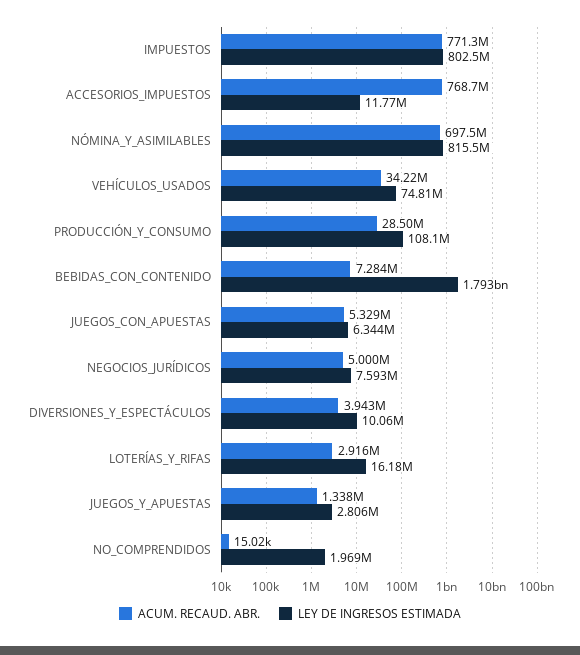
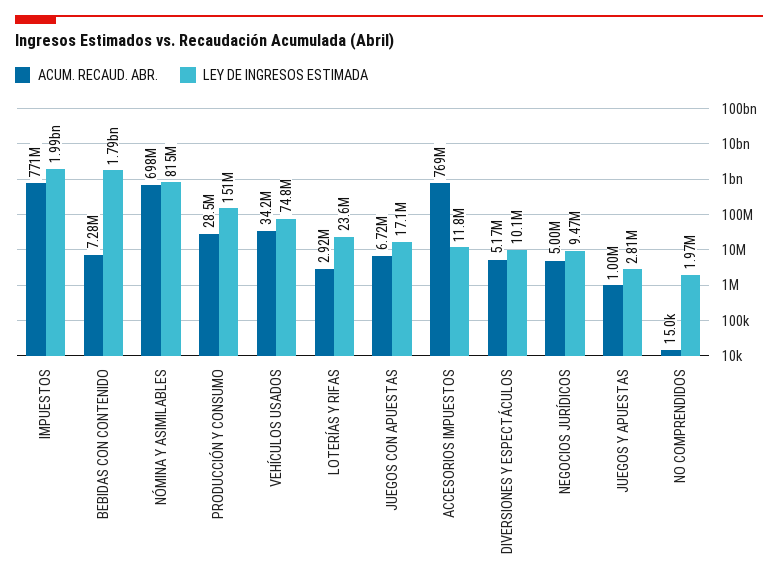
LEY DE INGRESOS ESTIMADA, IMPUESTOS: 802500000 -> 1990000000
LEY DE INGRESOS ESTIMADA, PRODUCCIÓN_Y_CONSUMO: 108100000 -> 151000000
ACUM. RECAUD. ABR., JUEGOS_CON_APUESTAS: 5329000 -> 6720000
LEY DE INGRESOS ESTIMADA, JUEGOS_CON_APUESTAS: 6344000 -> 17100000
LEY DE INGRESOS ESTIMADA, NEGOCIOS_JURÍDICOS: 7593000 -> 9470000
ACUM. RECAUD. ABR., DIVERSIONES_Y_ESPECTÁCULOS: 3943000 -> 5170000
LEY DE INGRESOS ESTIMADA, LOTERÍAS_Y_RIFAS: 16180000 -> 23600000
ACUM. RECAUD. ABR., JUEGOS_Y_APUESTAS: 1338000 -> 1000000

